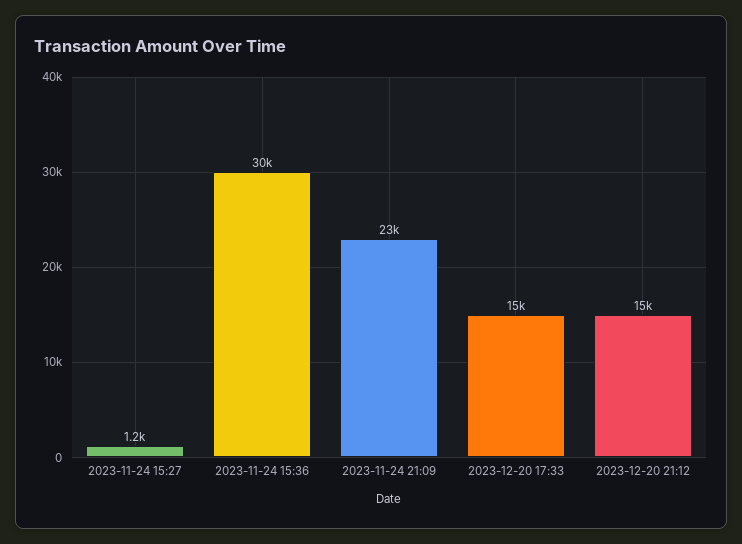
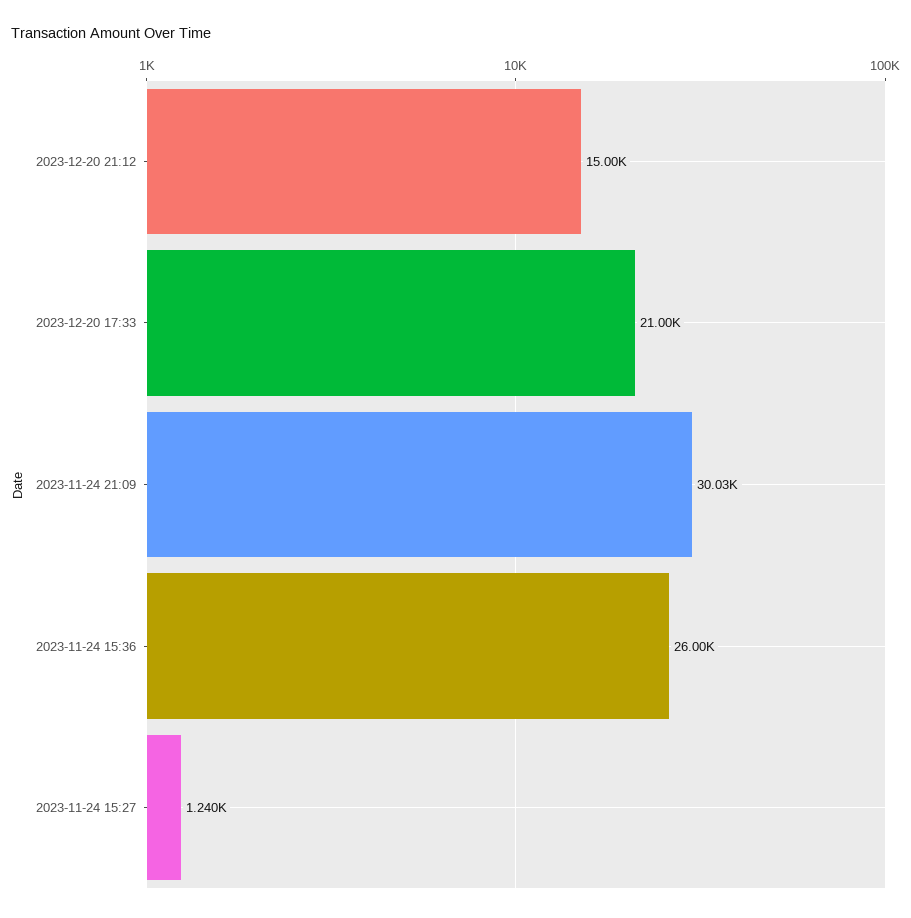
2023-11-24 15:36: 30000 -> 26000
2023-11-24 21:09: 23000 -> 30030
2023-12-20 17:33: 15000 -> 21000

